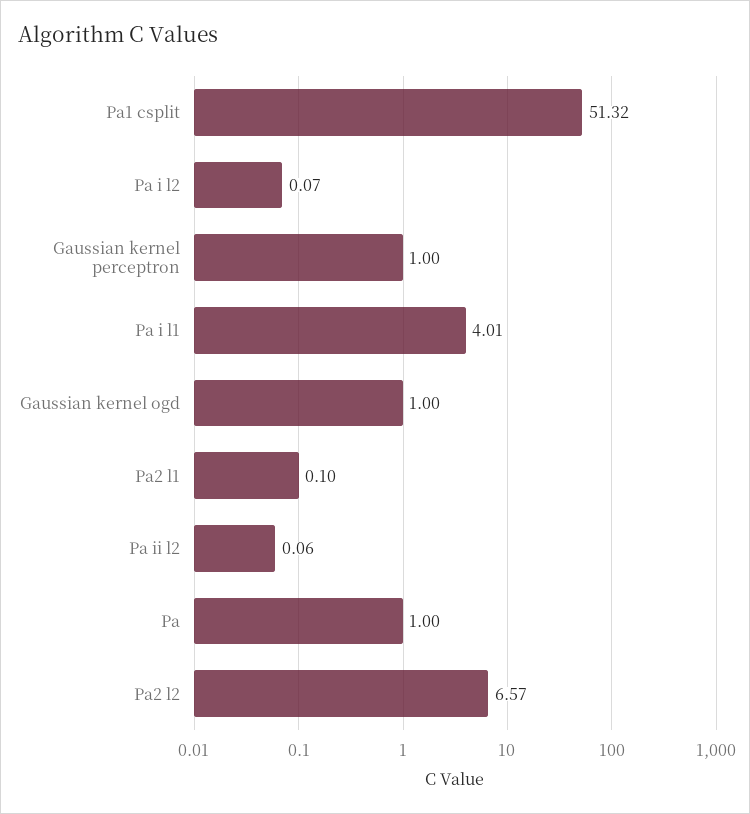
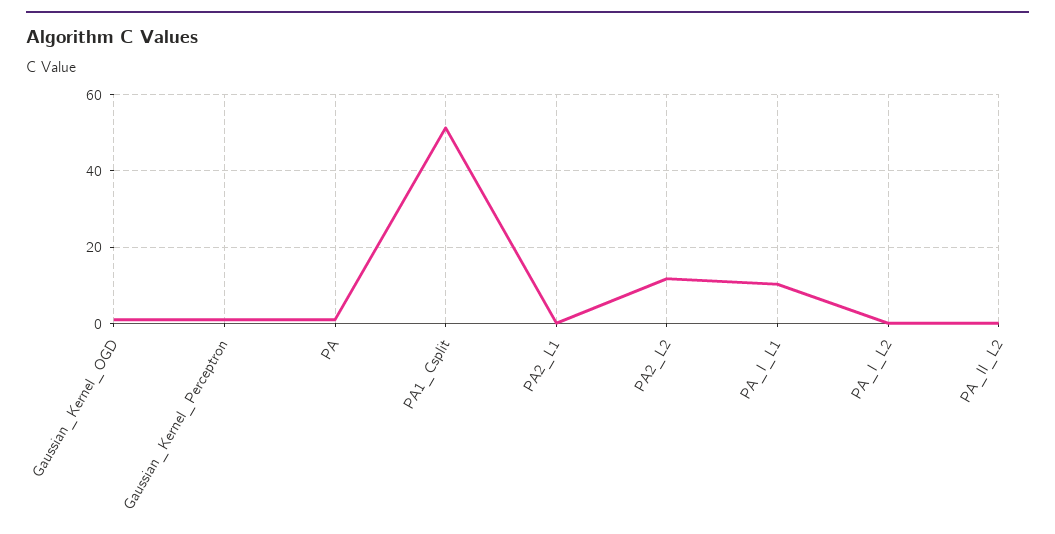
Pa i l1: 4.01 -> 10
Pa2 l2: 6.57 -> 12

